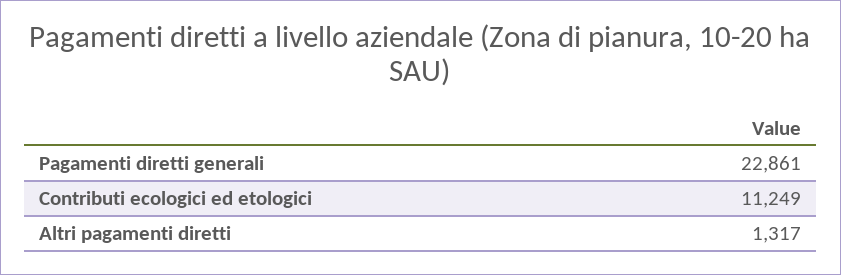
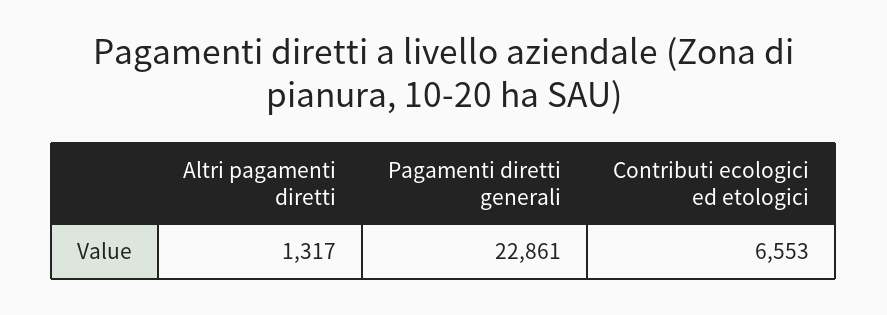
Contributi ecologici ed etologici: 11249 -> 6553

